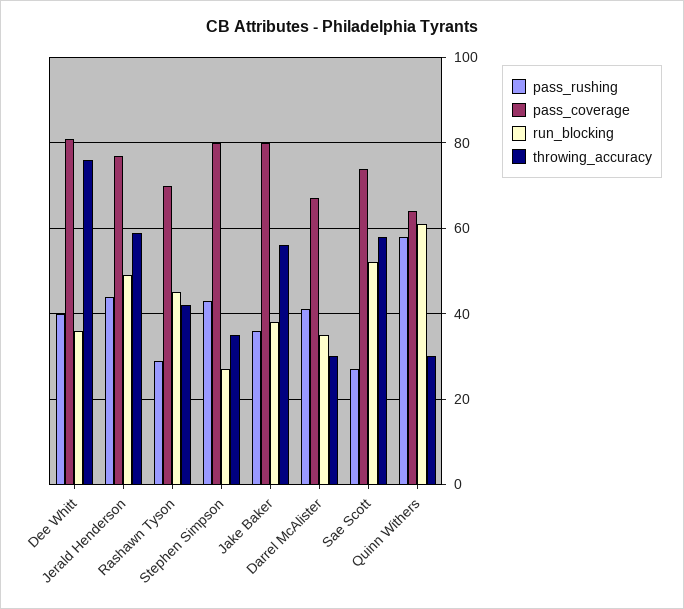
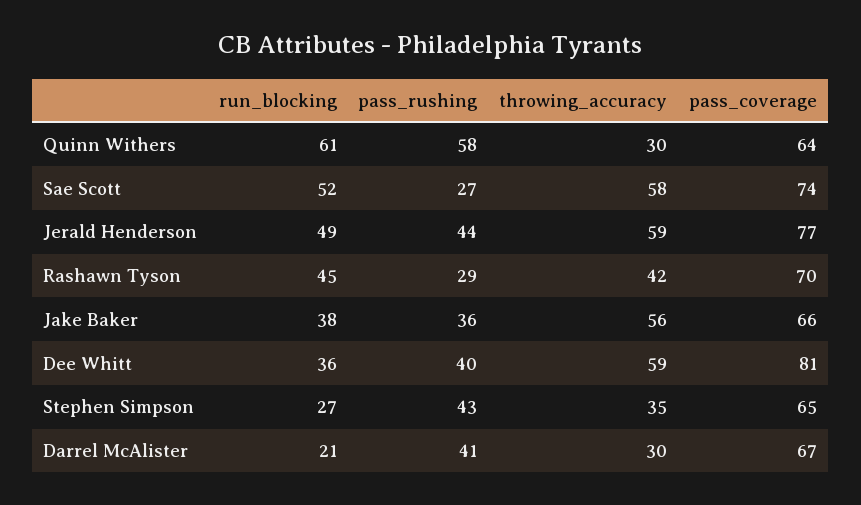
throwing_accuracy, Dee Whitt: 75 -> 59
pass_coverage, Stephen Simpson: 80 -> 65
pass_coverage, Jake Baker: 80 -> 66
run_blocking, Darrel McAlister: 35 -> 21

